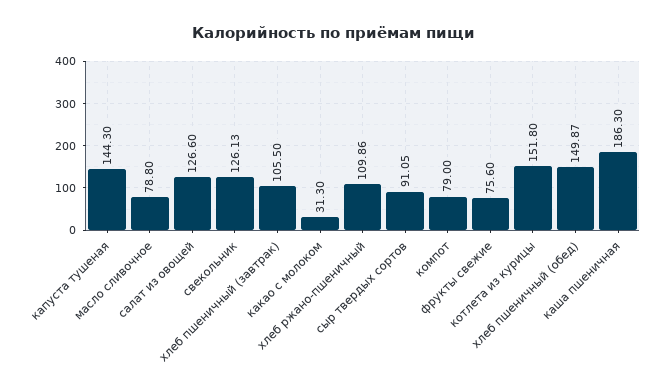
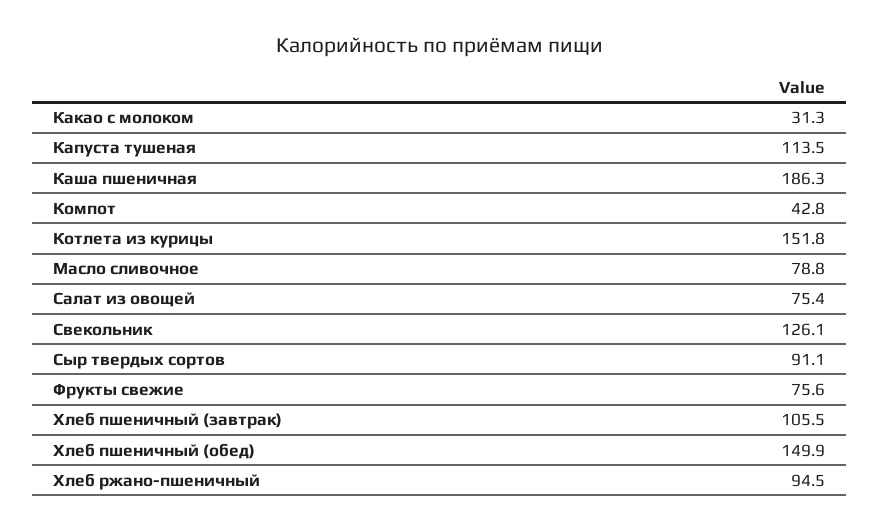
капуста тушеная: 144.3 -> 113.5
салат из овощей: 126.6 -> 75.4
хлеб ржано-пшеничный: 109.86 -> 94.5
компот: 79 -> 42.8

